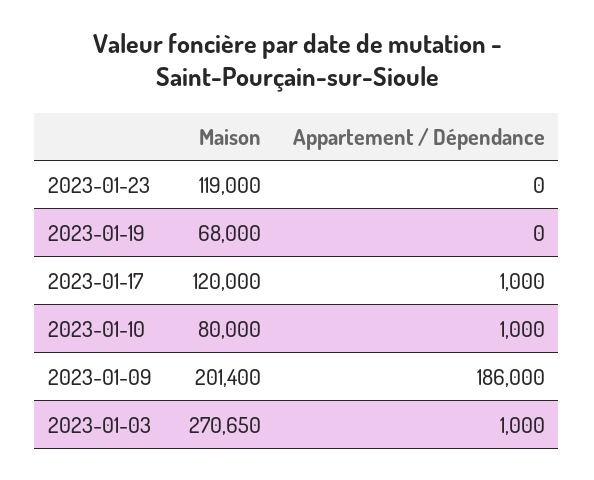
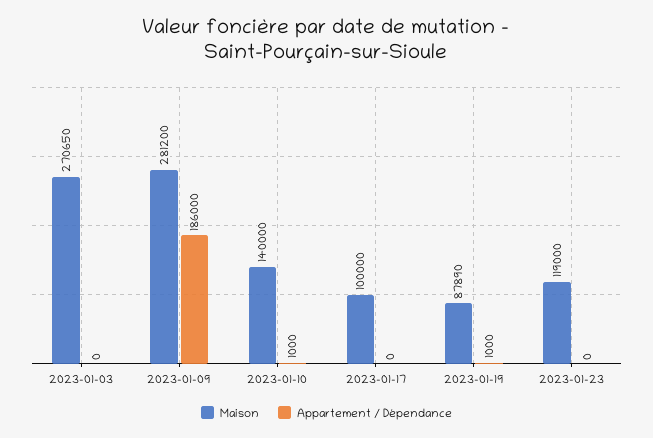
Maison, 2023-01-19: 68000 -> 87890
Appartement / Dépendance, 2023-01-19: 0 -> 1000
Maison, 2023-01-17: 120000 -> 100000
Appartement / Dépendance, 2023-01-17: 1000 -> 0
Maison, 2023-01-10: 80000 -> 140000
Maison, 2023-01-09: 201400 -> 281200
Appartement / Dépendance, 2023-01-03: 1000 -> 0

